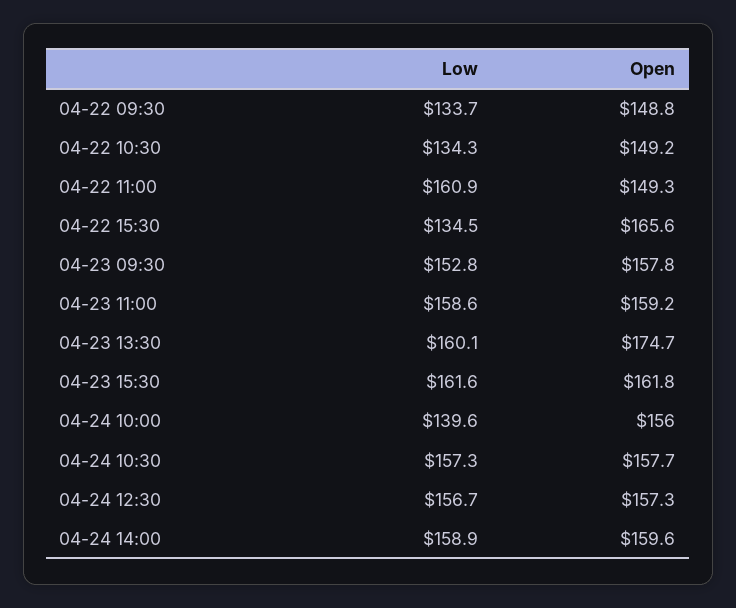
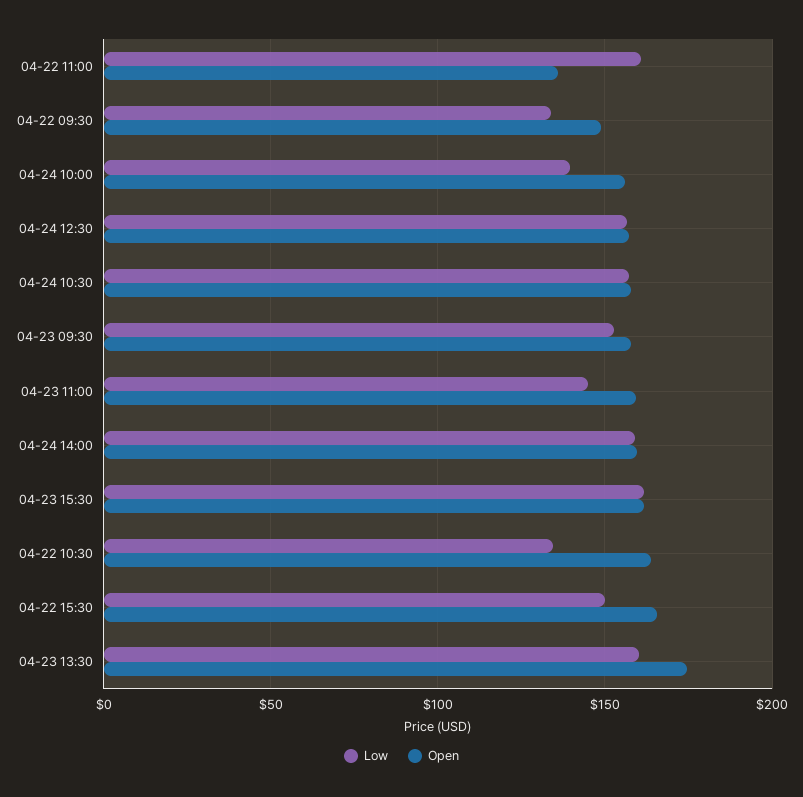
Open, 04-22 10:30: 149.2 -> 165
Open, 04-22 11:00: 149.3 -> 135
Low, 04-22 15:30: 134.5 -> 150
Low, 04-23 11:00: 158.6 -> 145

